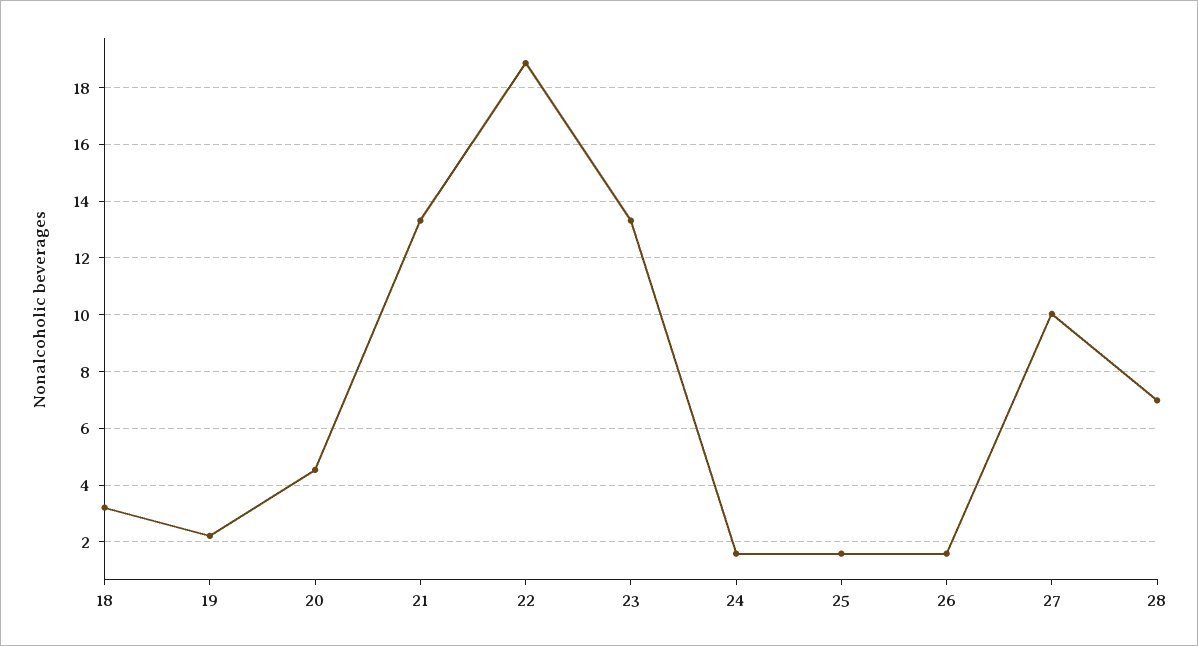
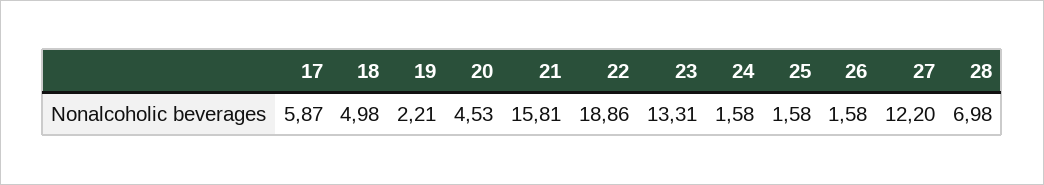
18: 3.25 -> 4.98
21: 13.25 -> 15.81
27: 10 -> 12.2
17: none -> 5.87

